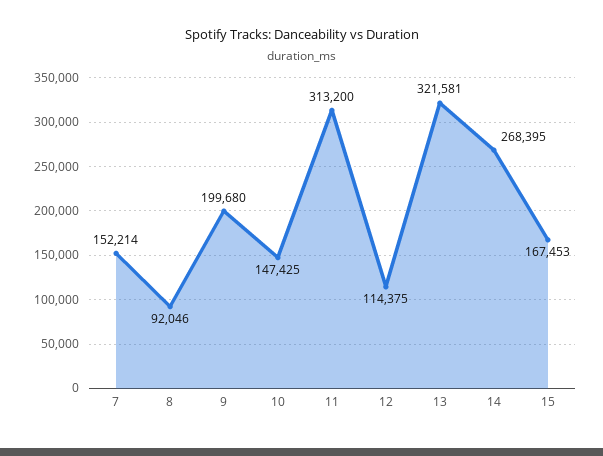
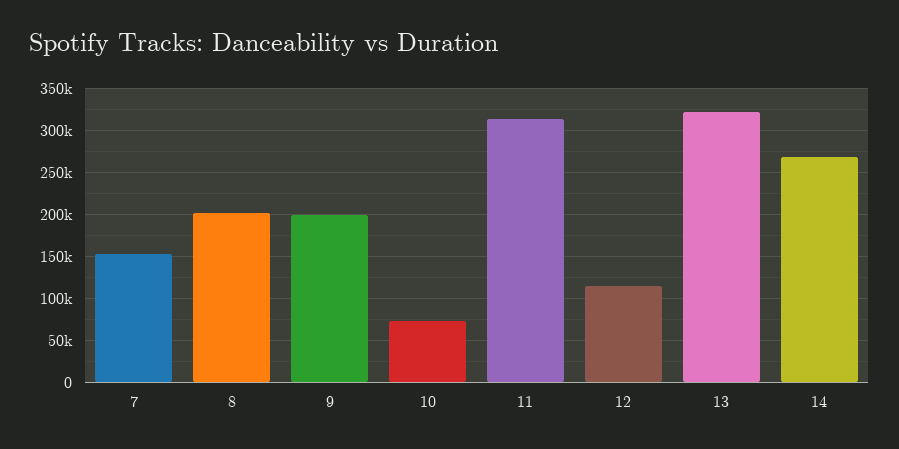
8: 92046 -> 200000
10: 147425 -> 70000
15: 167453 -> none

